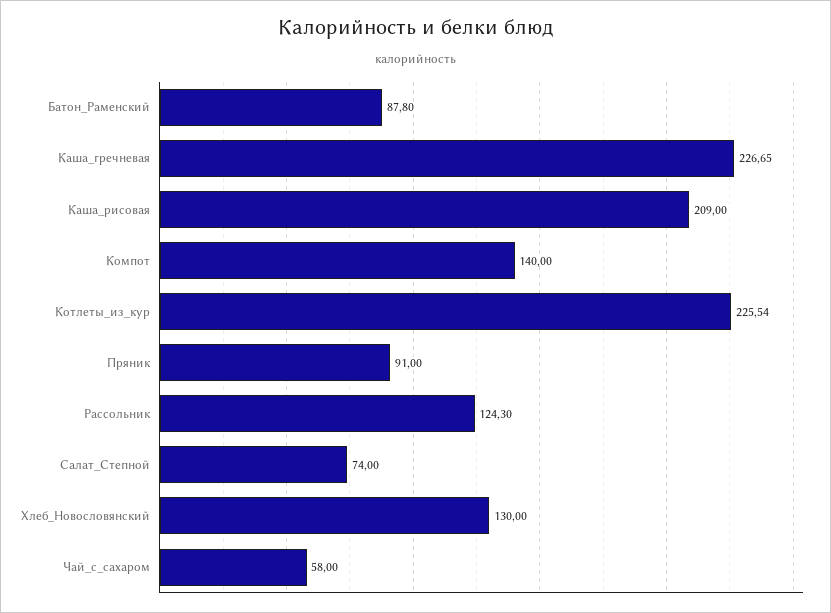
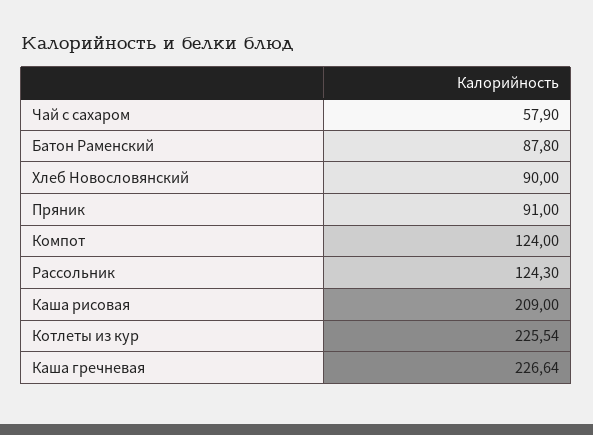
Каша_гречневая: 226.65 -> 226.64
Компот: 140 -> 124
Салат_Степной: 74 -> none
Хлеб_Новословянский: 130 -> 90
Чай_с_сахаром: 58 -> 57.9

